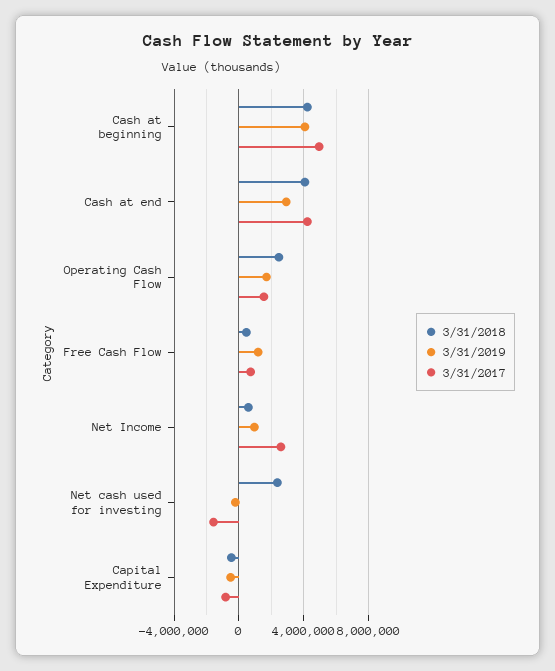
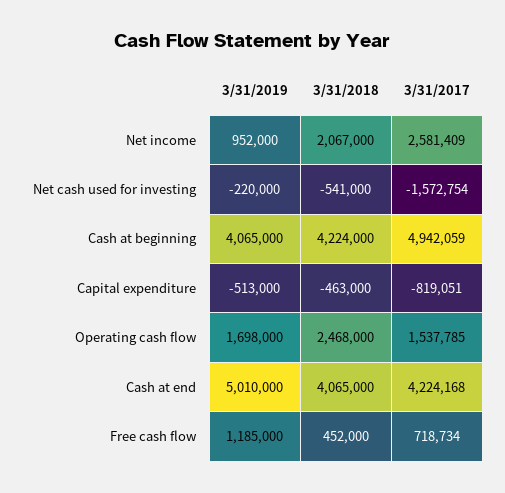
3/31/2019, Cash at end: 3000000 -> 5010000
3/31/2018, Net Income: 500000 -> 2067000
3/31/2018, Net cash used for investing: 2500000 -> -541000

